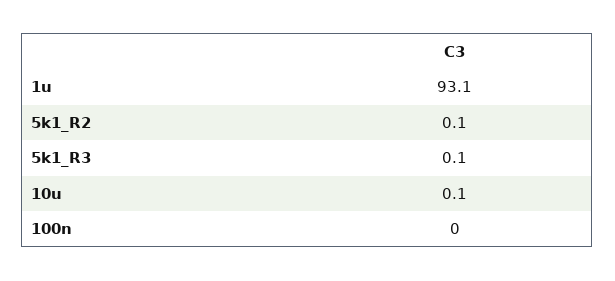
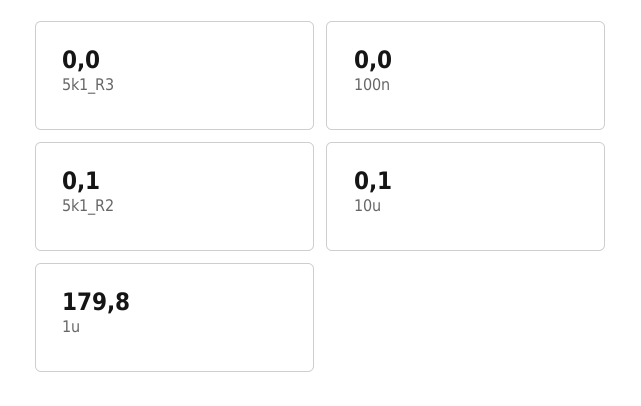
1u: 93.1 -> 179.8
5k1_R3: 0.1 -> 0

